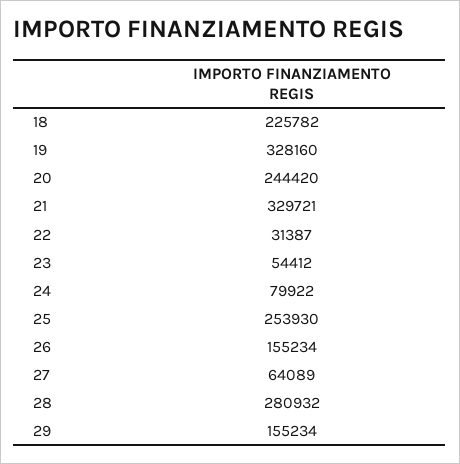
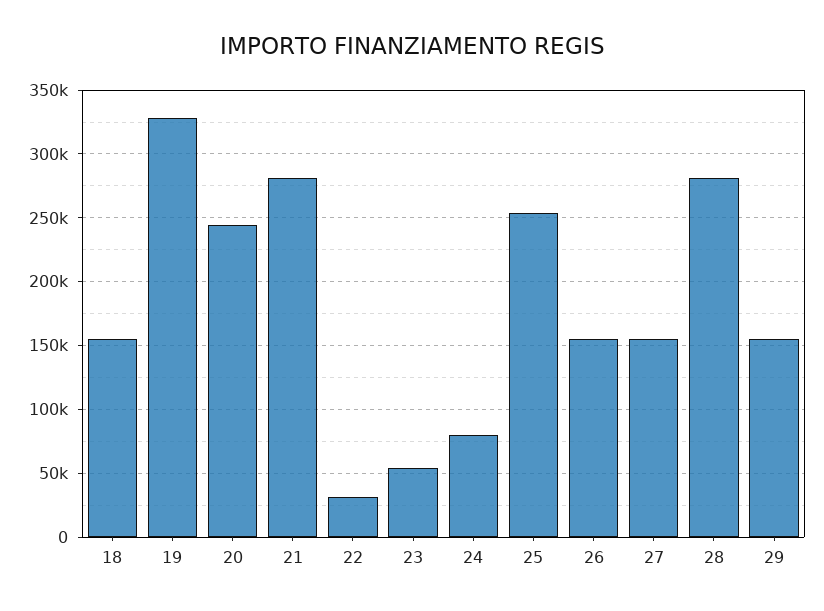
18: 225782 -> 155000
21: 329721 -> 280000
27: 64089 -> 155000

